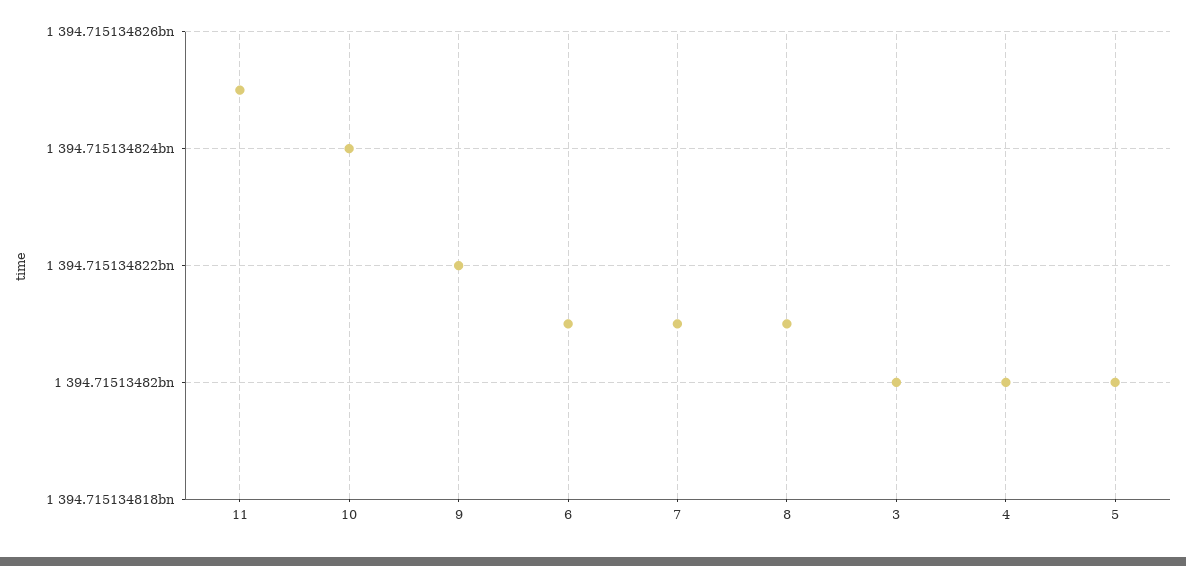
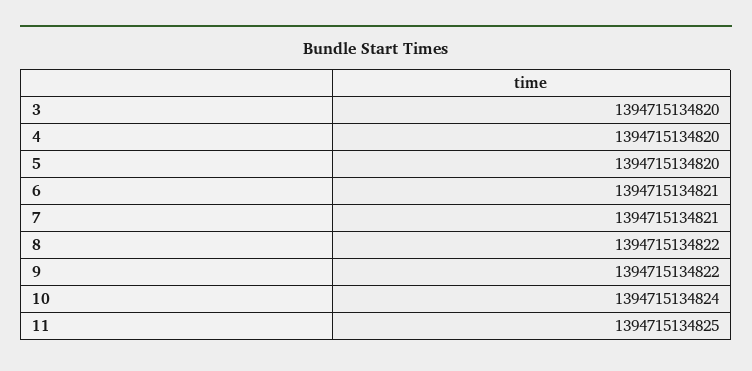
8: 1394715134821 -> 1394715134822

